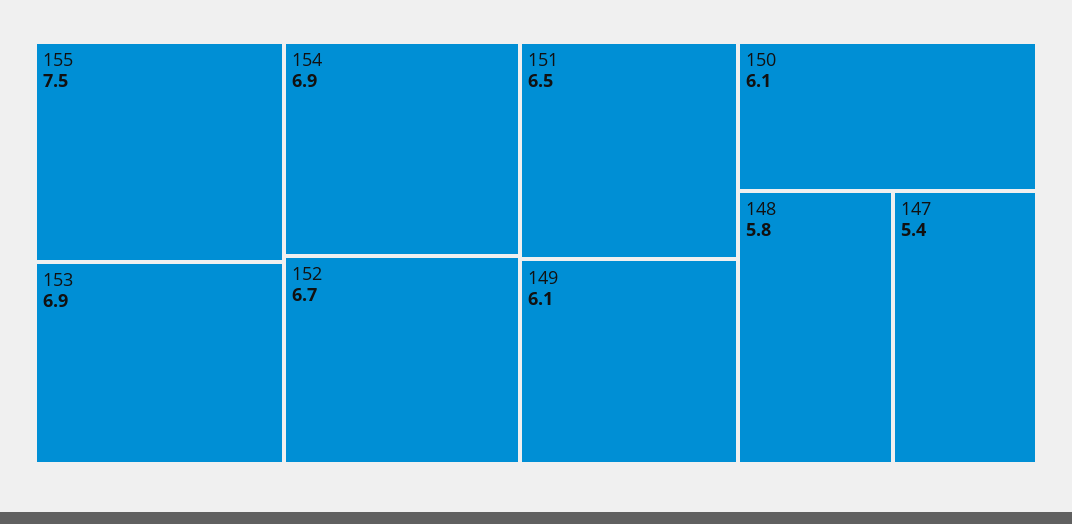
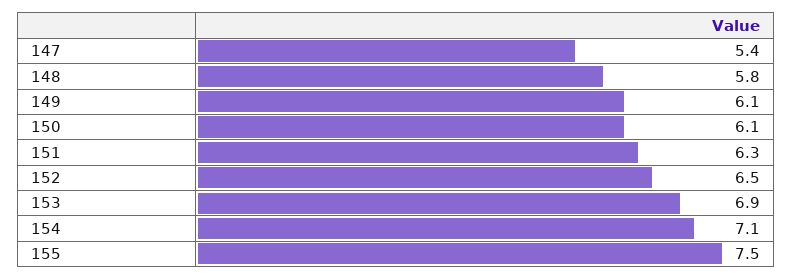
154: 6.9 -> 7.1
152: 6.7 -> 6.5
151: 6.5 -> 6.3

